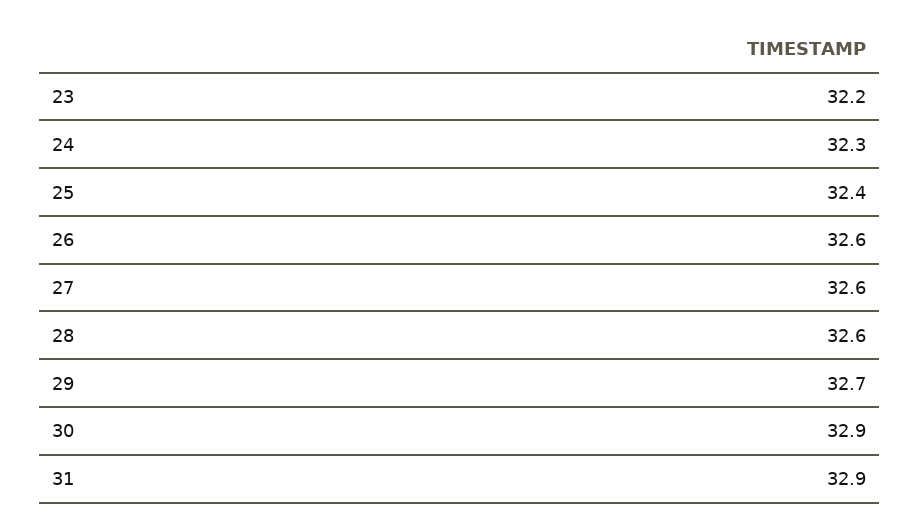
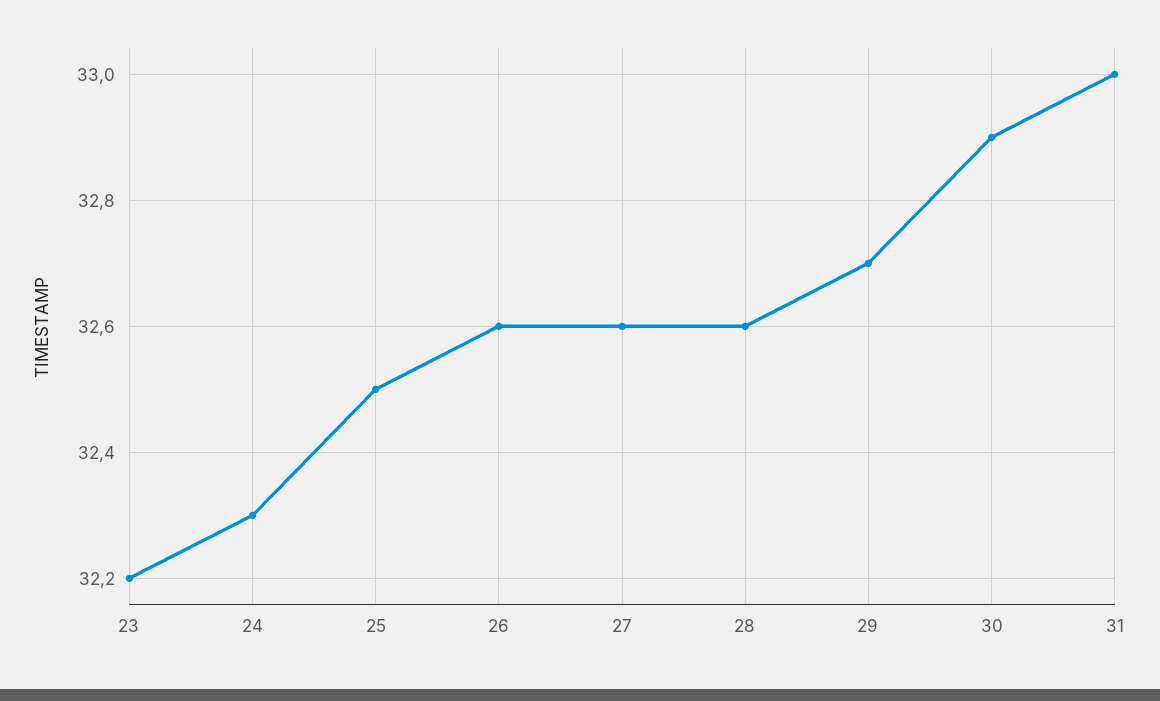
25: 32.4 -> 32.5
31: 32.9 -> 33

